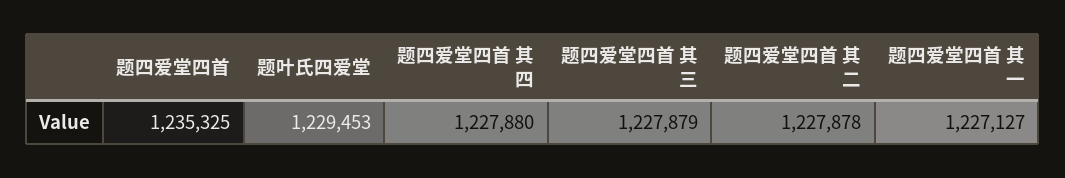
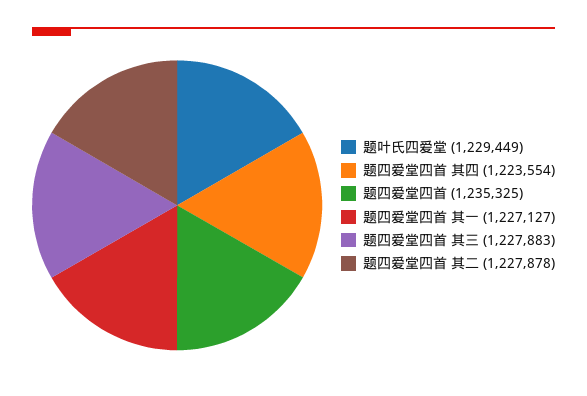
题叶氏四爱堂: 1229453 -> 1229449
题四爱堂四首 其四: 1227880 -> 1223554
题四爱堂四首 其三: 1227879 -> 1227883

